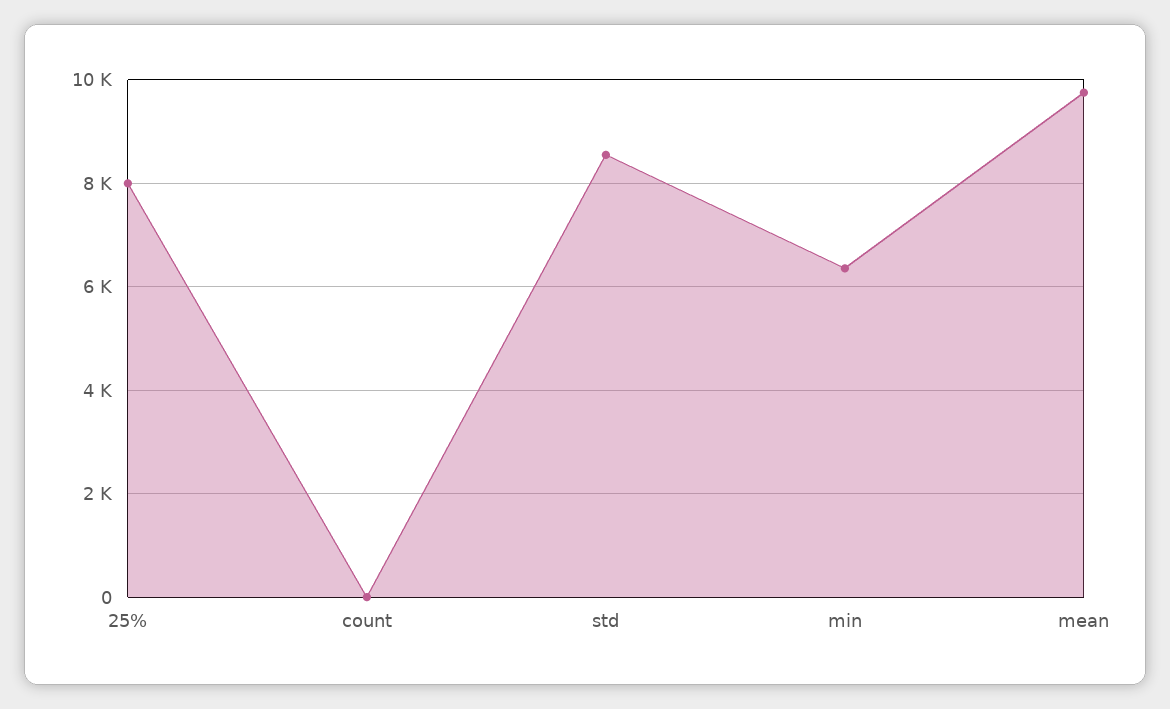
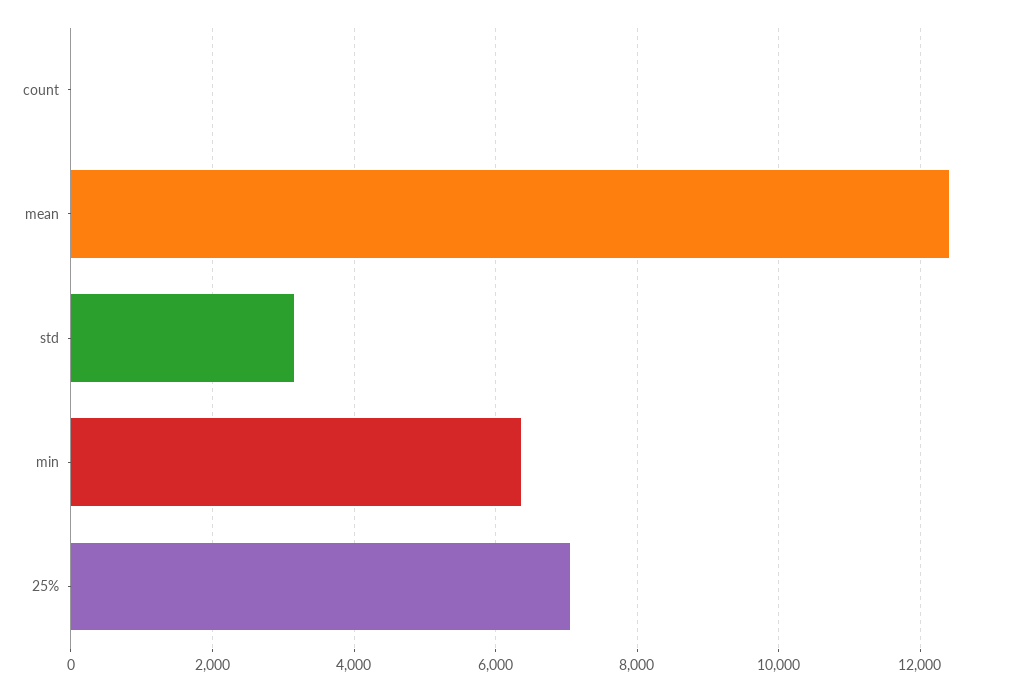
25%: 8000 -> 7000
std: 8600 -> 3200
mean: 9800 -> 12400

